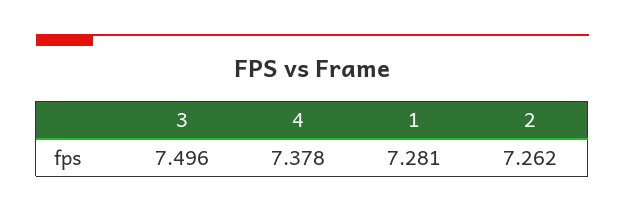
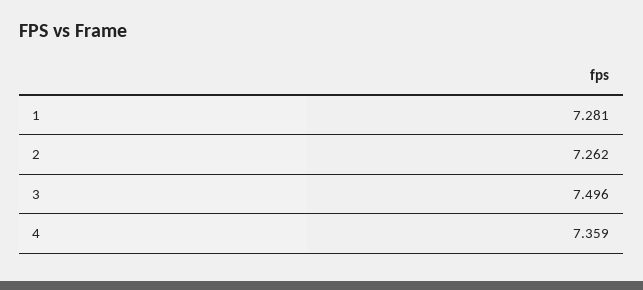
4: 7.378 -> 7.359

